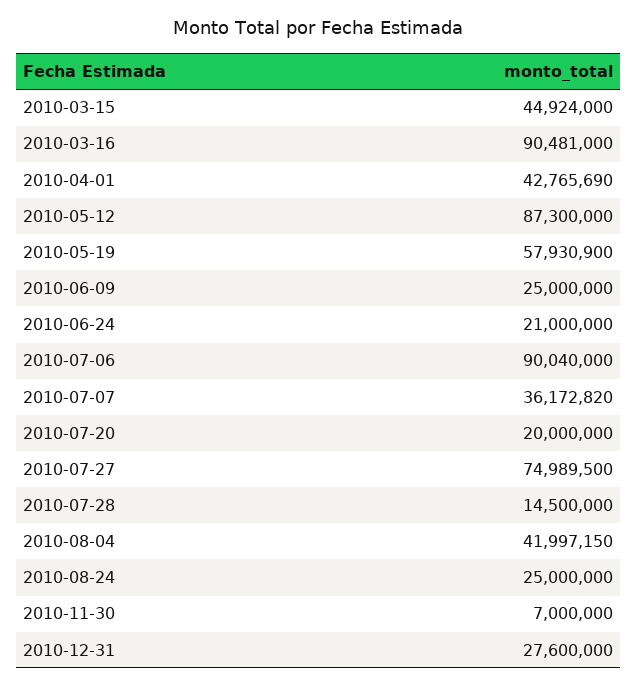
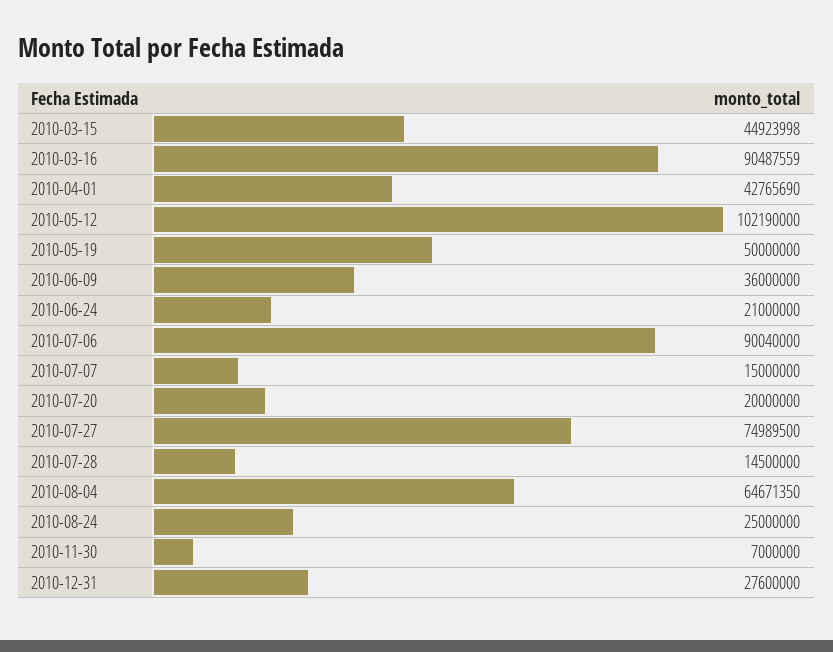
2010-03-15: 44924000 -> 44923998
2010-03-16: 90481000 -> 90487559
2010-05-12: 87300000 -> 102190000
2010-05-19: 57930900 -> 50000000
2010-06-09: 25000000 -> 36000000
2010-07-07: 36172820 -> 15000000
2010-08-04: 41997150 -> 64671350

